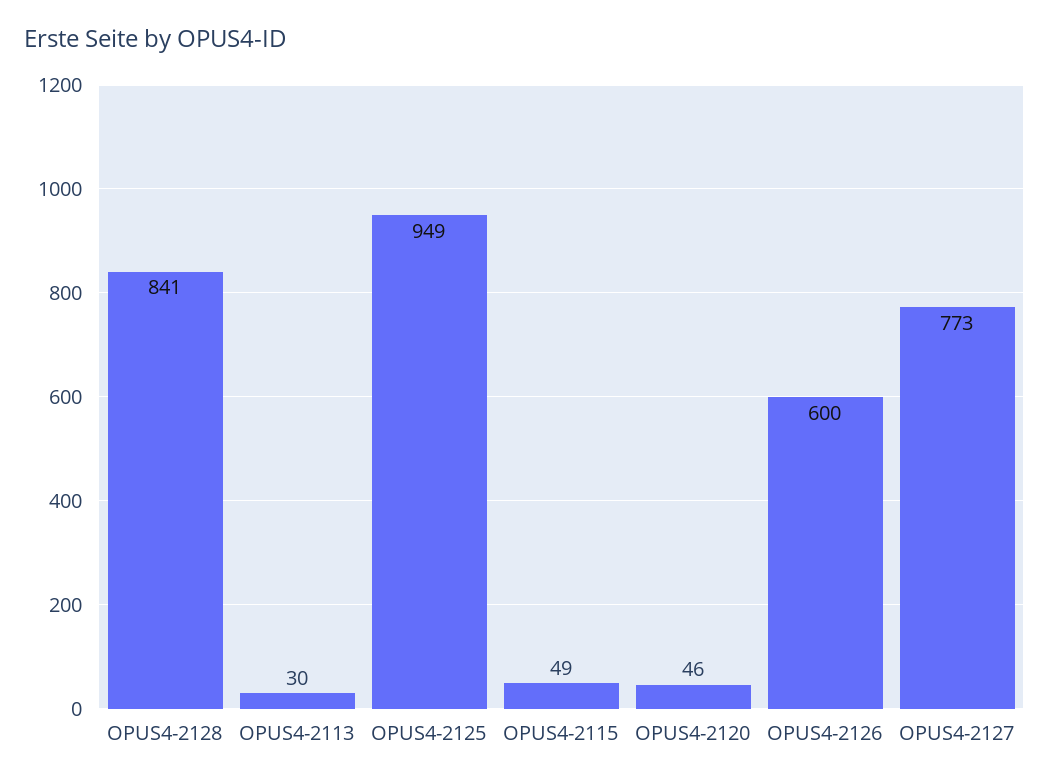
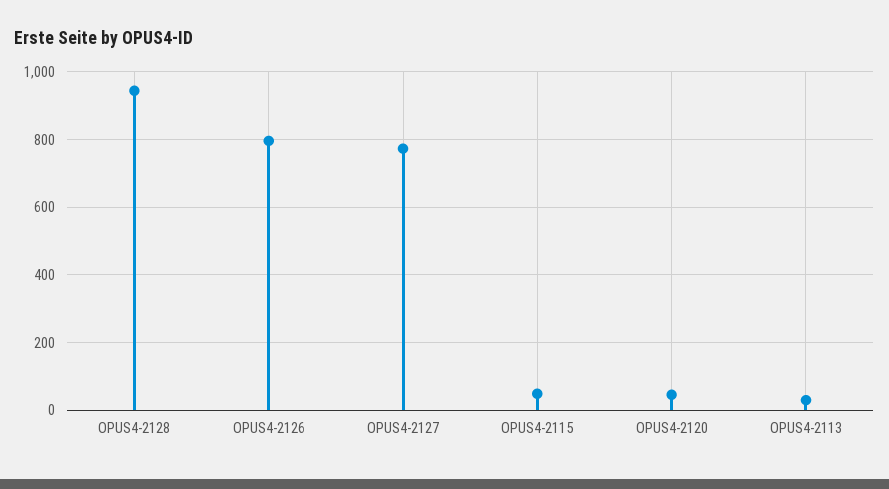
OPUS4-2128: 841 -> 940
OPUS4-2125: 949 -> none
OPUS4-2126: 600 -> 800

